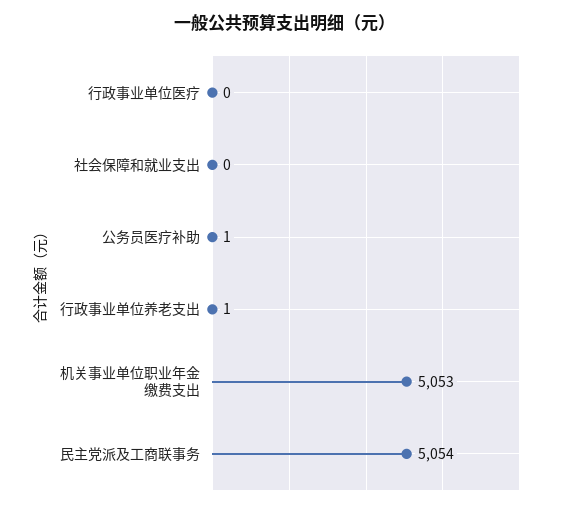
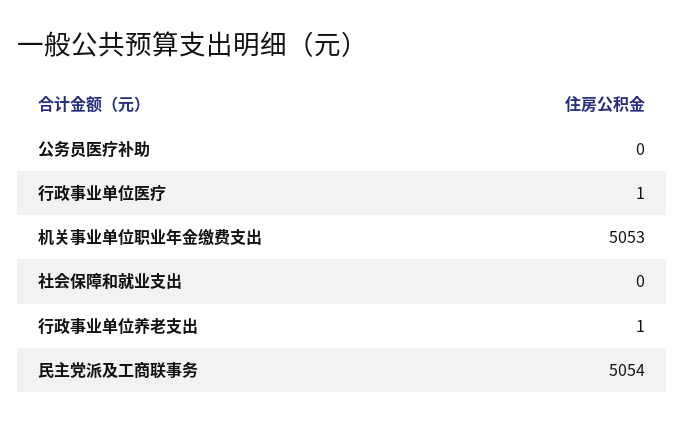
行政事业单位医疗: 0 -> 1
公务员医疗补助: 1 -> 0

